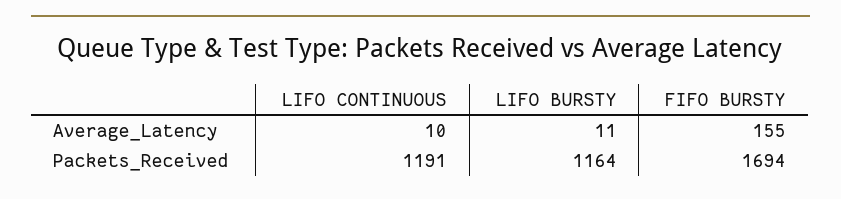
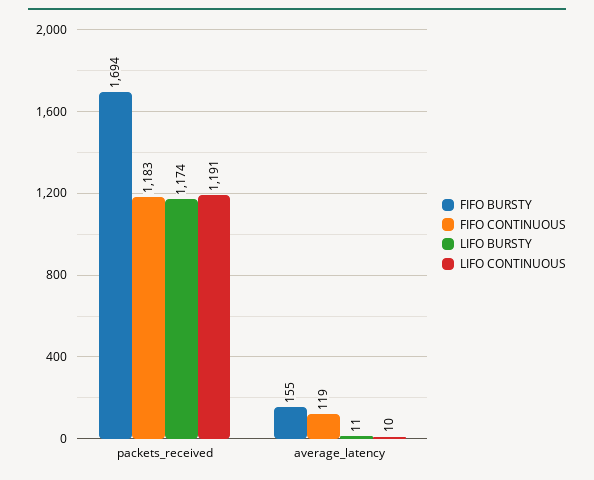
LIFO BURSTY, Packets_Received: 1164 -> 1174
FIFO CONTINUOUS, Packets_Received: none -> 1183
FIFO CONTINUOUS, Average_Latency: none -> 119

